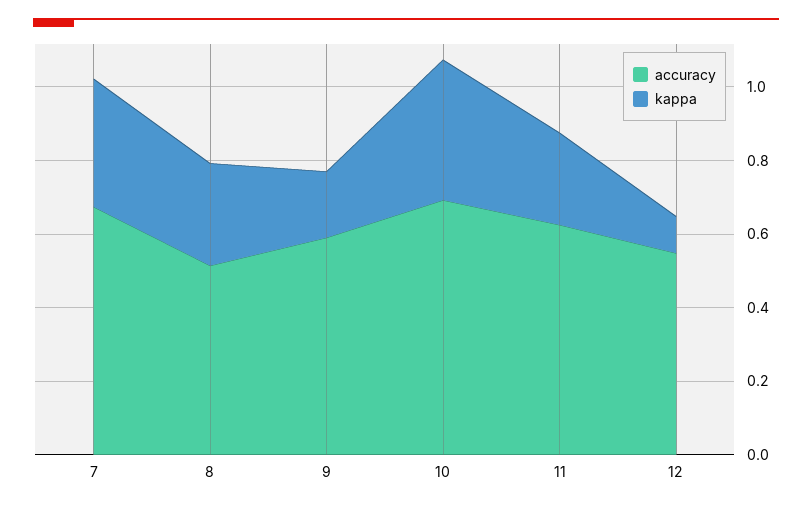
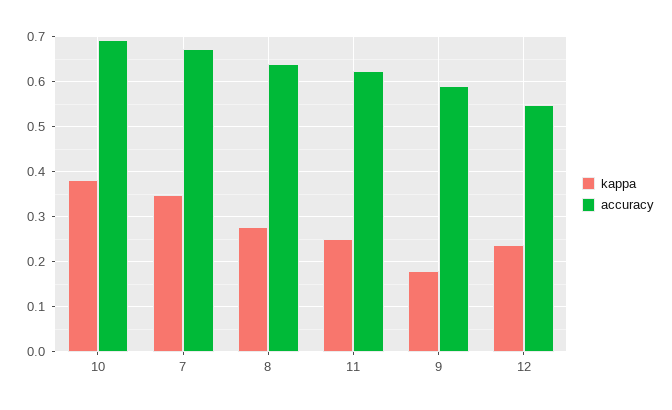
accuracy, 8: 0.5 -> 0.64
kappa, 12: 0.1 -> 0.24

